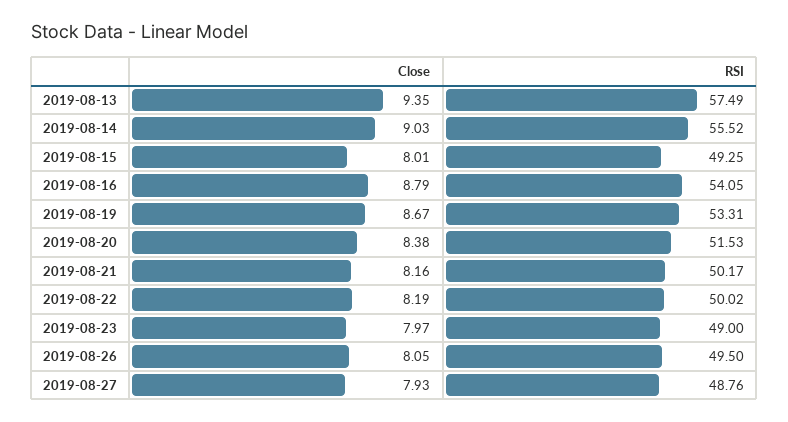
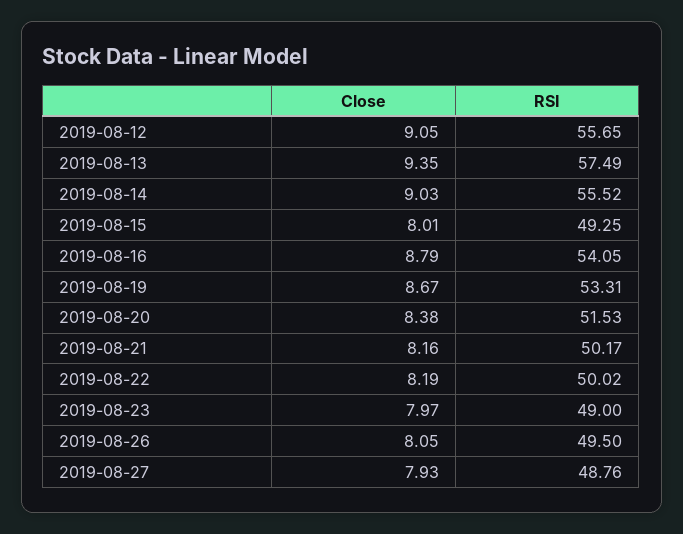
Close, 2019-08-12: none -> 9.05
RSI, 2019-08-12: none -> 55.65

